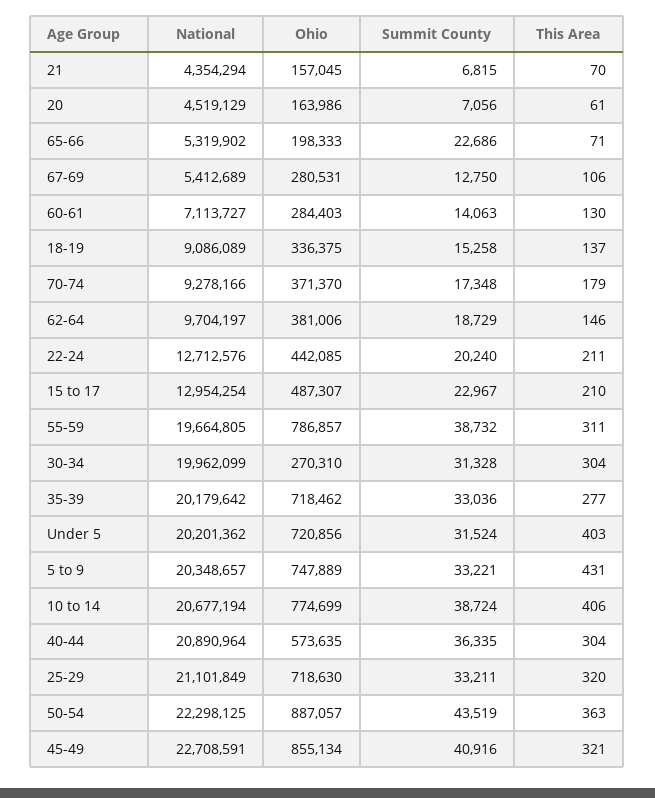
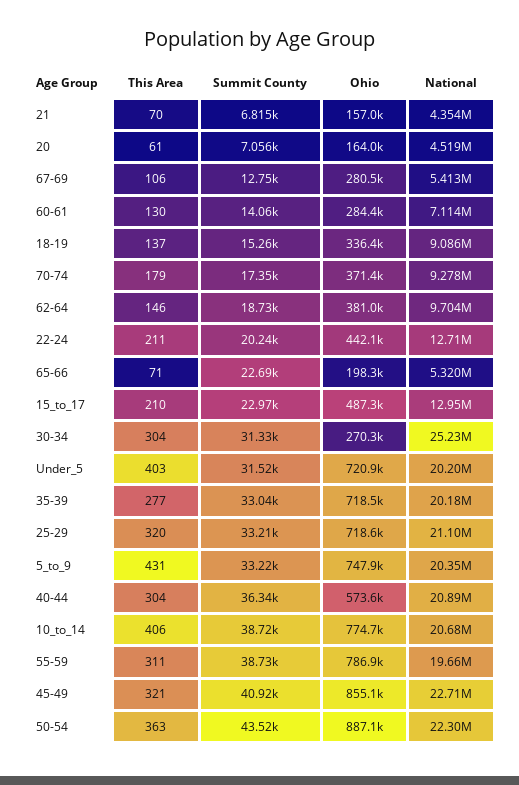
National, 30-34: 19962099 -> 25230000

